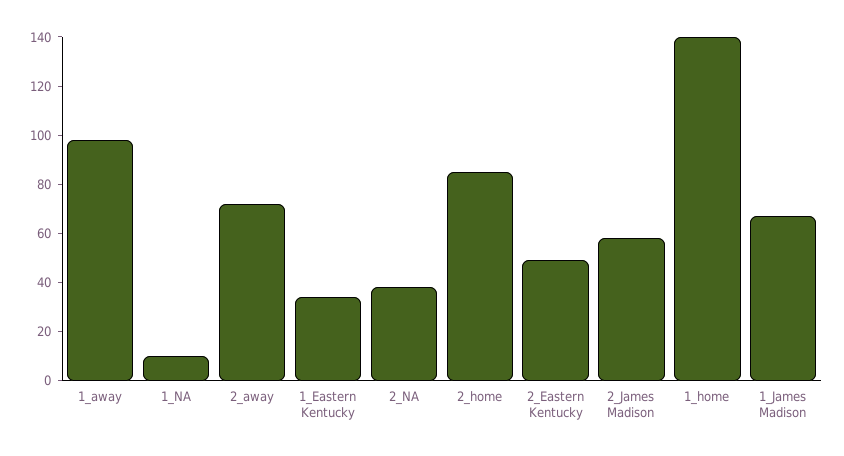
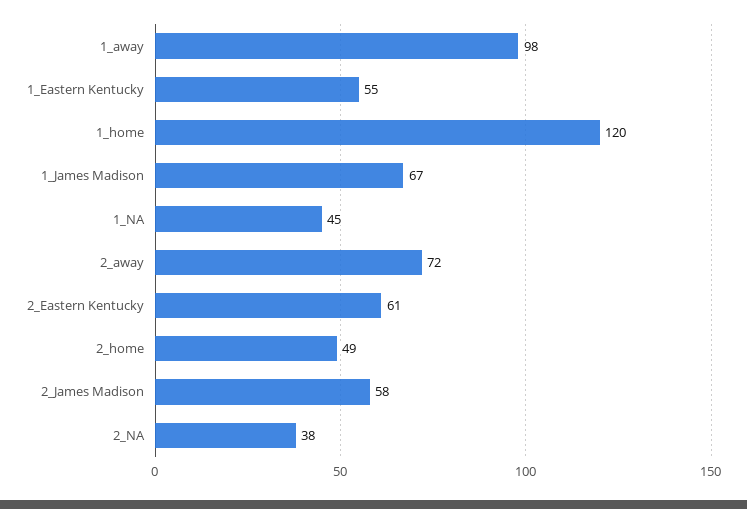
1_NA: 10 -> 45
1_Eastern Kentucky: 35 -> 55
2_home: 85 -> 49
2_Eastern Kentucky: 50 -> 61
1_home: 140 -> 120

